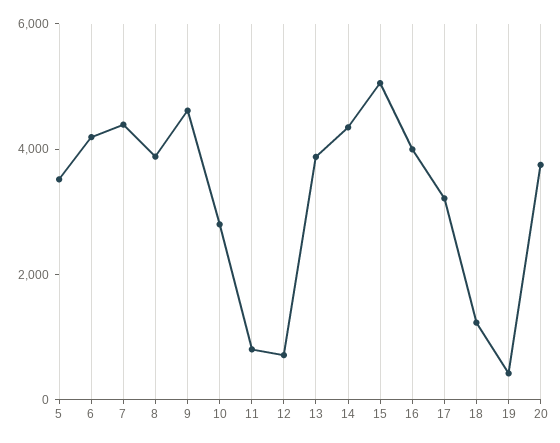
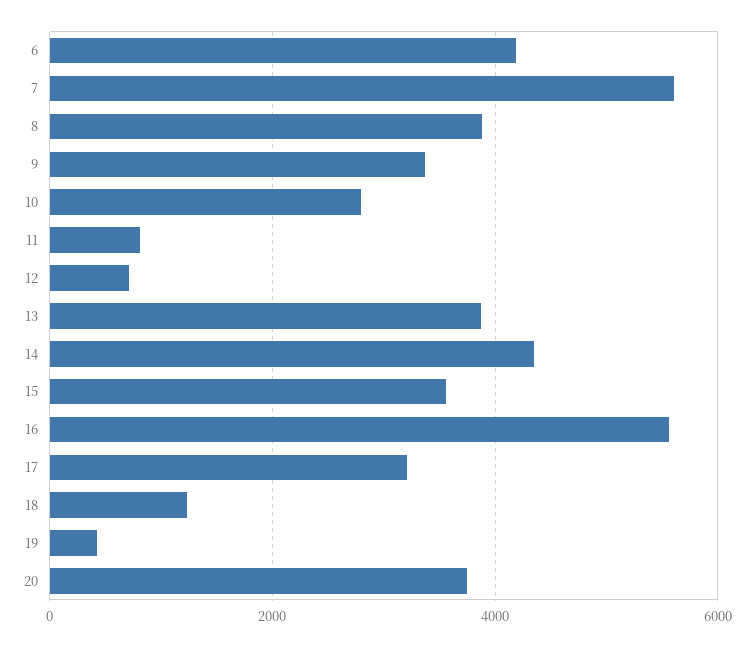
5: 3500 -> none
7: 4500 -> 5600
9: 4500 -> 3400
15: 5000 -> 3600
16: 4000 -> 5600

